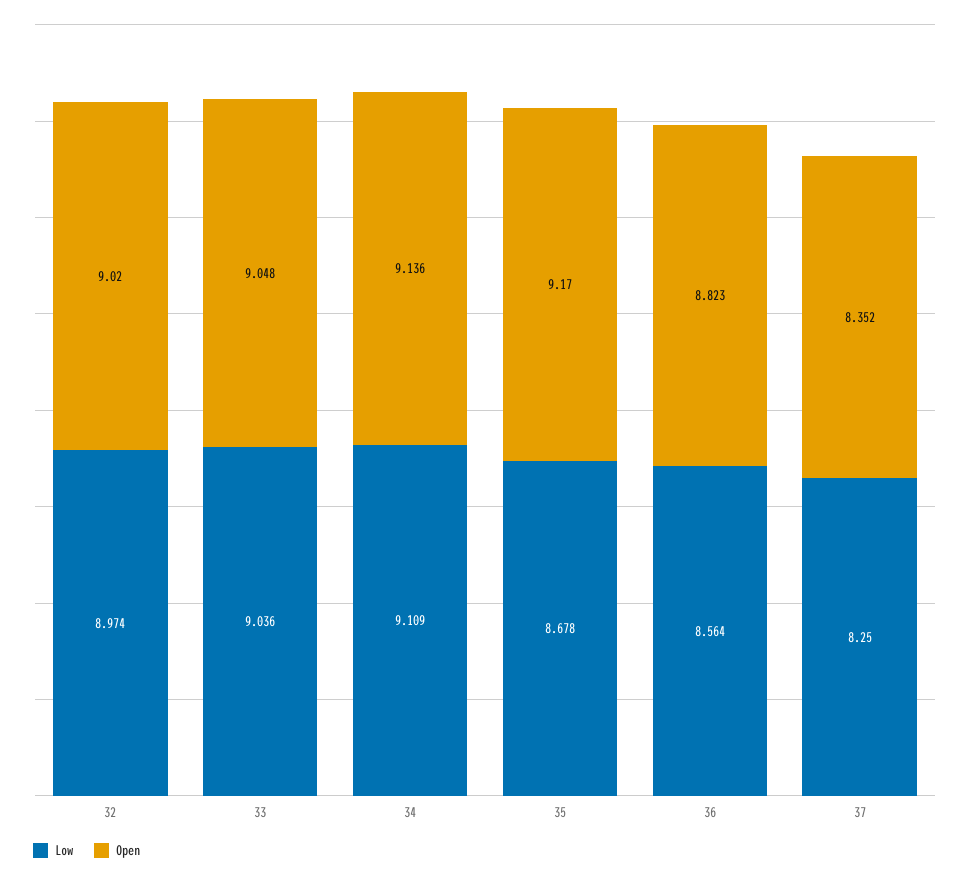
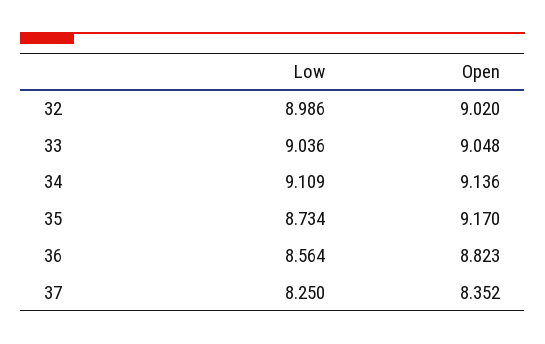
Low, 32: 8.974 -> 8.986
Low, 35: 8.678 -> 8.734

